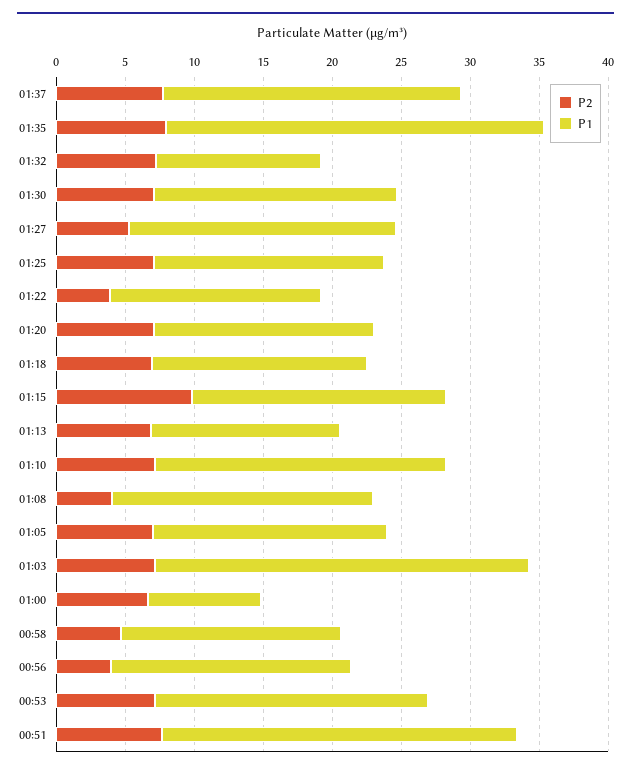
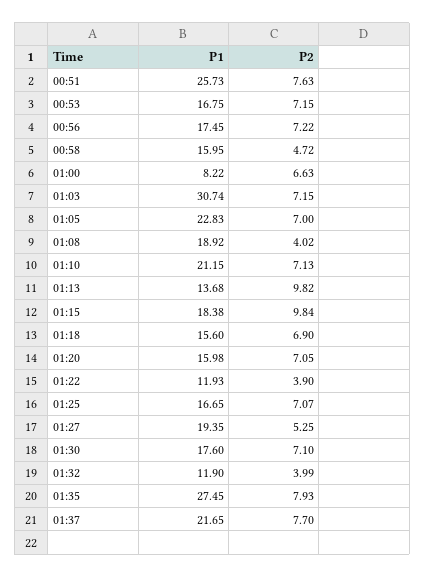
P2, 01:32: 7 -> 3.99
P1, 01:22: 15 -> 11.93
P2, 01:13: 7 -> 9.82
P1, 01:05: 17 -> 22.83
P1, 01:03: 27 -> 30.74
P2, 00:56: 4 -> 7.22
P1, 00:53: 20 -> 16.75

